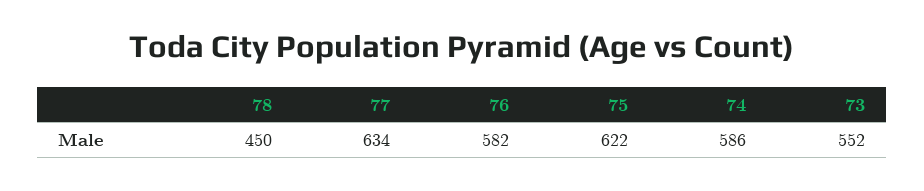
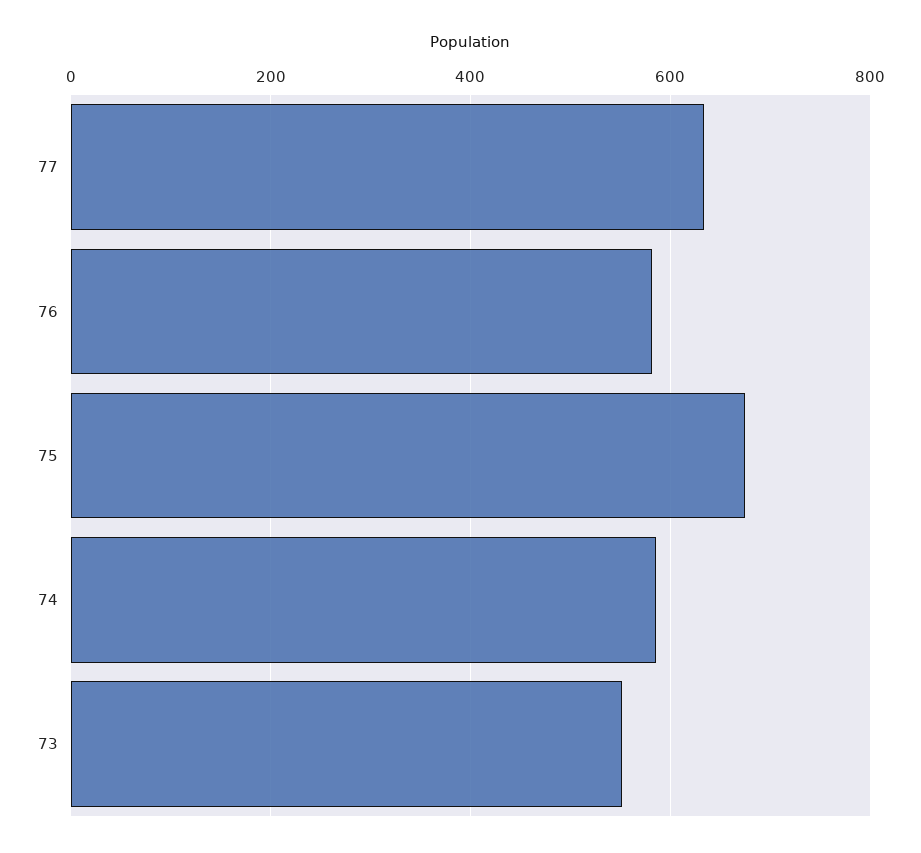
78: 450 -> none
75: 622 -> 680

